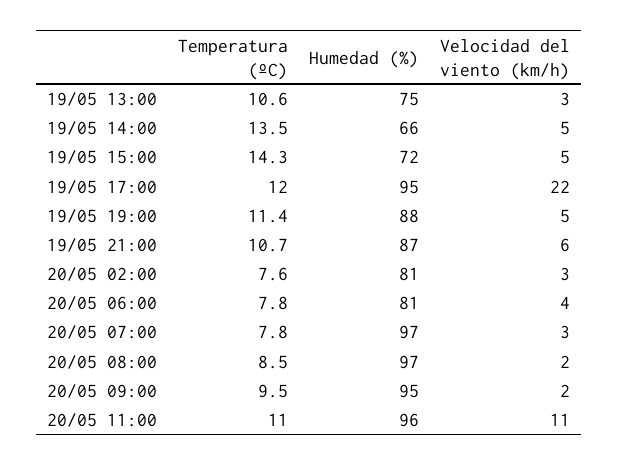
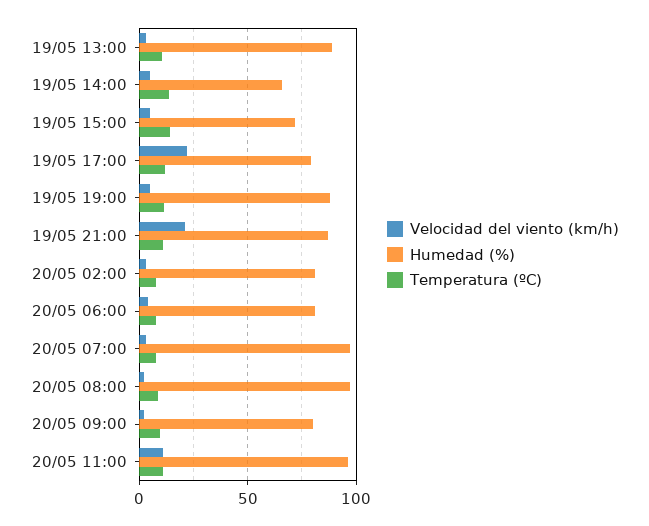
Humedad (%), 19/05 13:00: 75 -> 90
Humedad (%), 19/05 17:00: 95 -> 80
Velocidad del viento (km/h), 19/05 21:00: 6 -> 20
Humedad (%), 20/05 09:00: 95 -> 80

